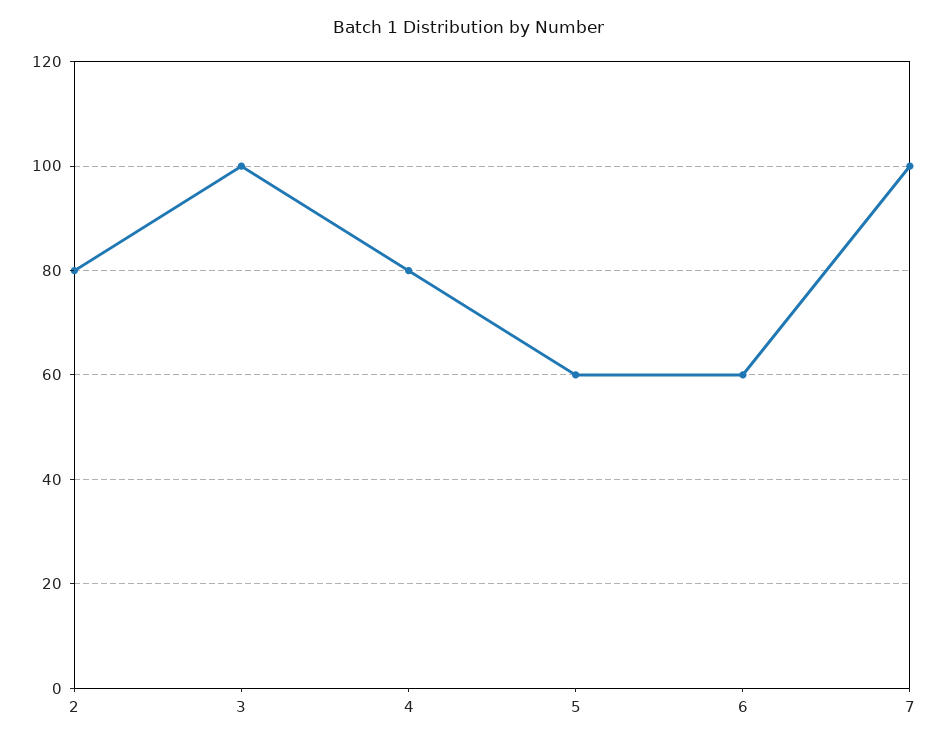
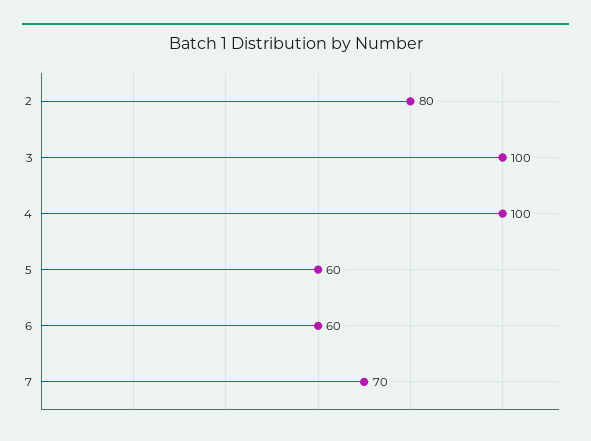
4: 80 -> 100
7: 100 -> 70

